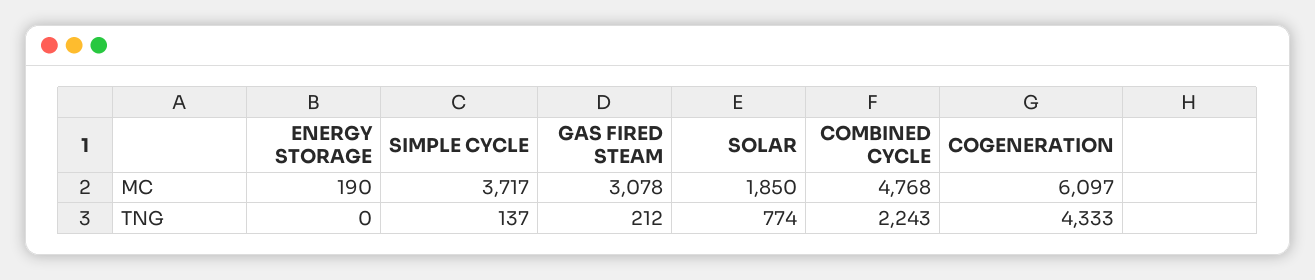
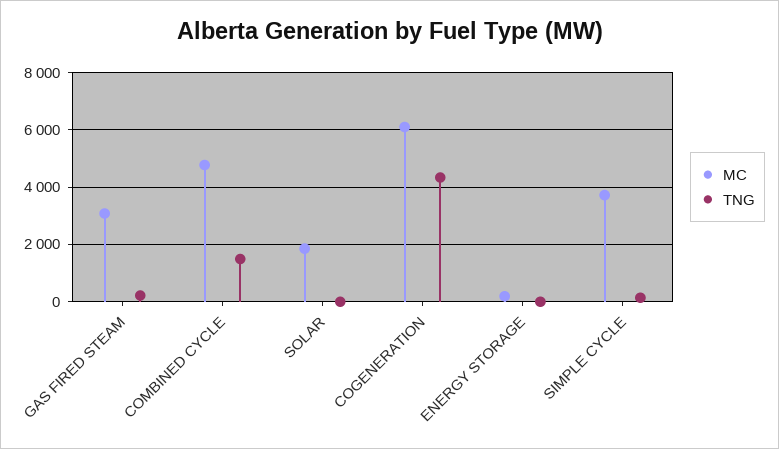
TNG, SOLAR: 774 -> 0
TNG, COMBINED CYCLE: 2243 -> 1500

